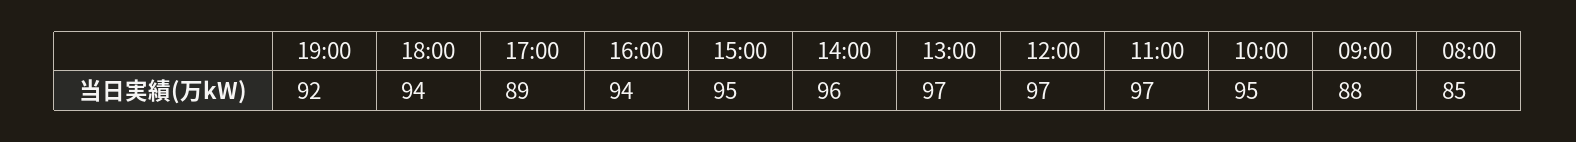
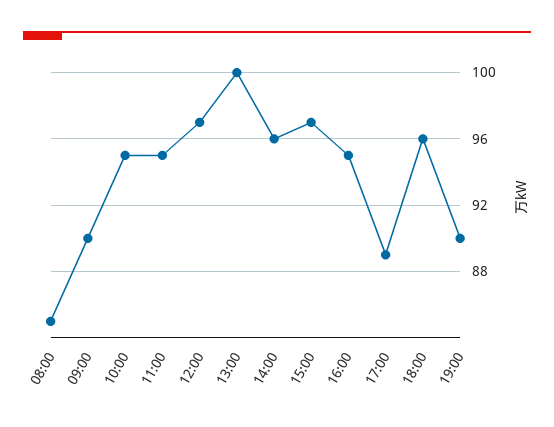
19:00: 92 -> 90
18:00: 94 -> 96
16:00: 94 -> 95
15:00: 95 -> 97
13:00: 97 -> 100
11:00: 97 -> 95
09:00: 88 -> 90

